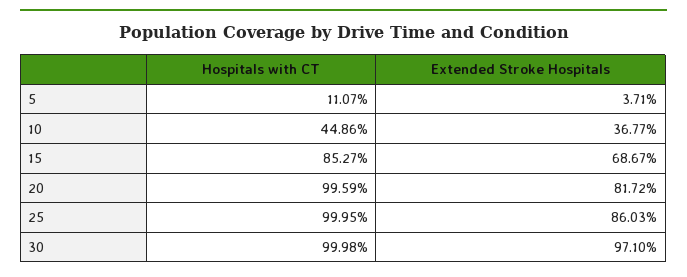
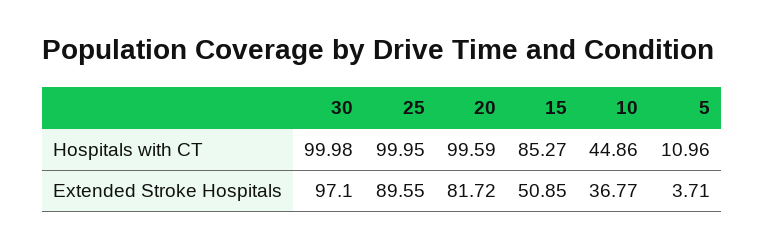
Hospitals with CT, 5: 11.07 -> 10.96
Extended Stroke Hospitals, 15: 68.67 -> 50.85
Extended Stroke Hospitals, 25: 86.03 -> 89.55

